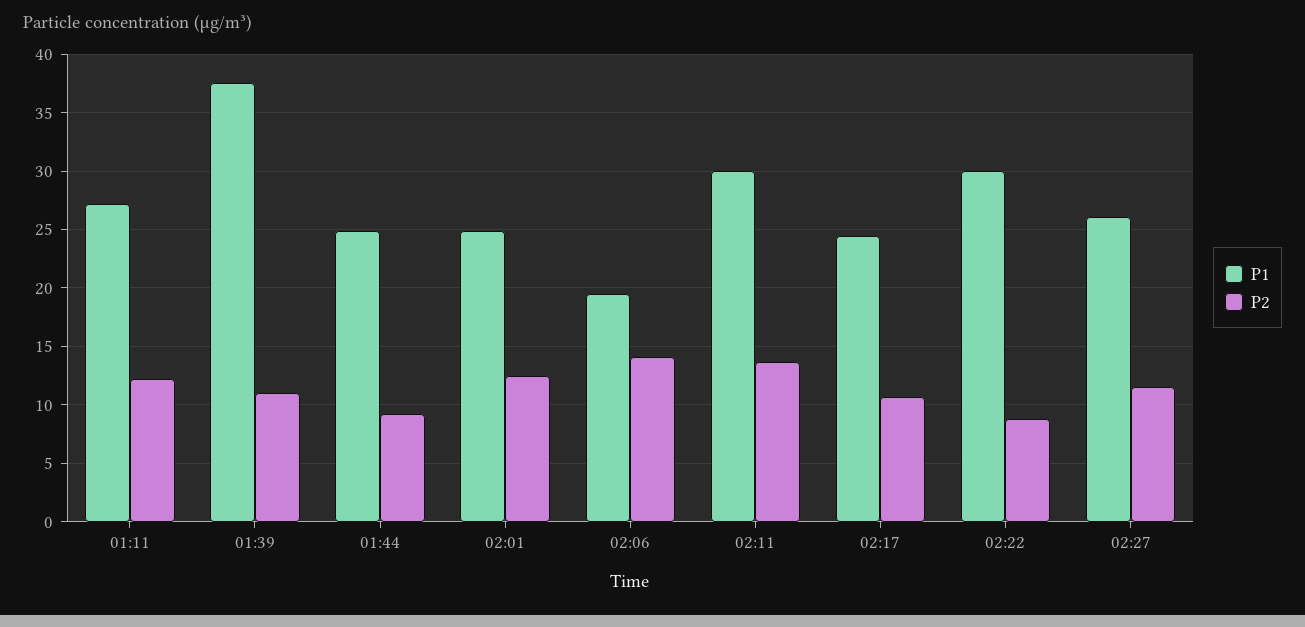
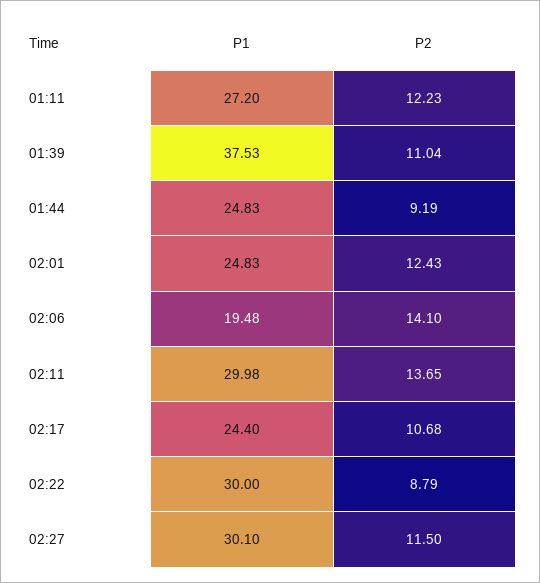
P1, 02:27: 26 -> 30.1

